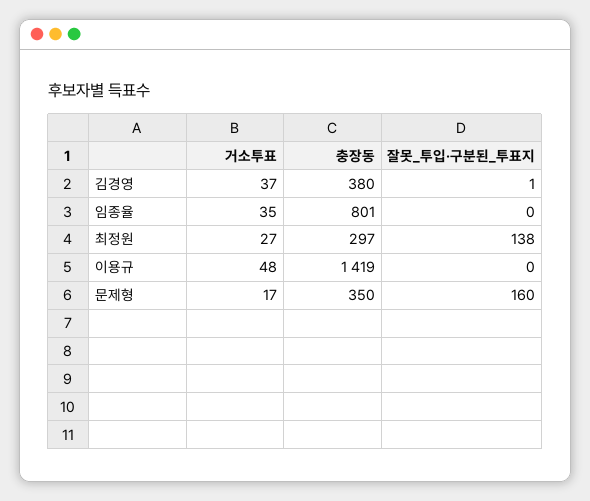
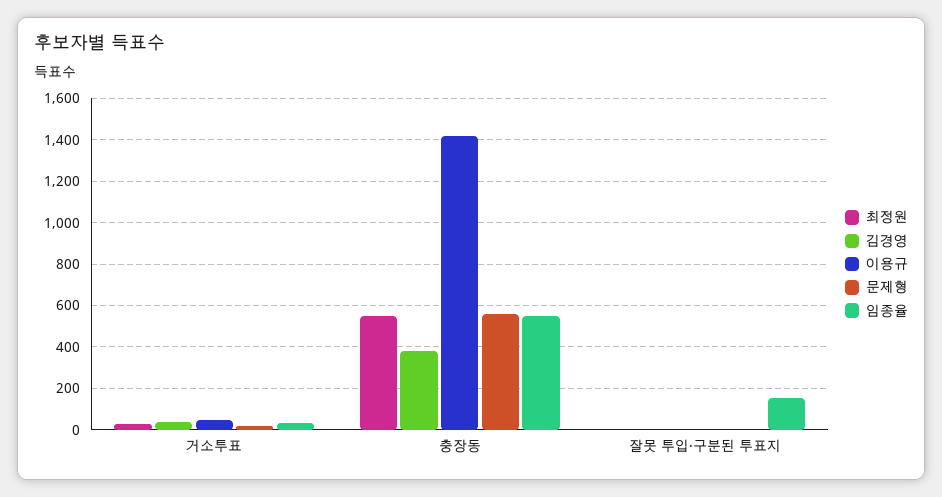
임종율, 충장동: 801 -> 550
임종율, 잘못_투입·구분된_투표지: 0 -> 150
최정원, 충장동: 297 -> 550
최정원, 잘못_투입·구분된_투표지: 138 -> 0
문제형, 충장동: 350 -> 550
문제형, 잘못_투입·구분된_투표지: 160 -> 0

